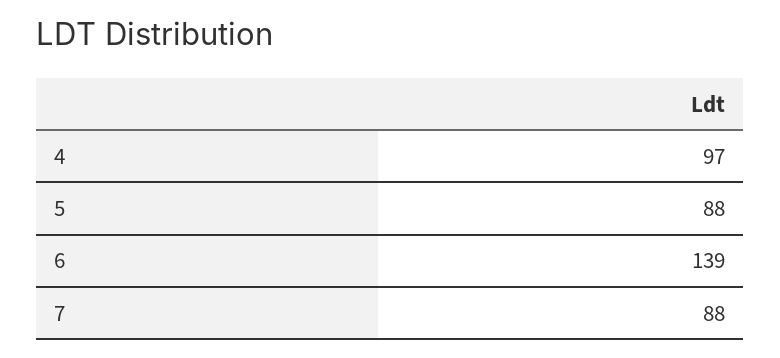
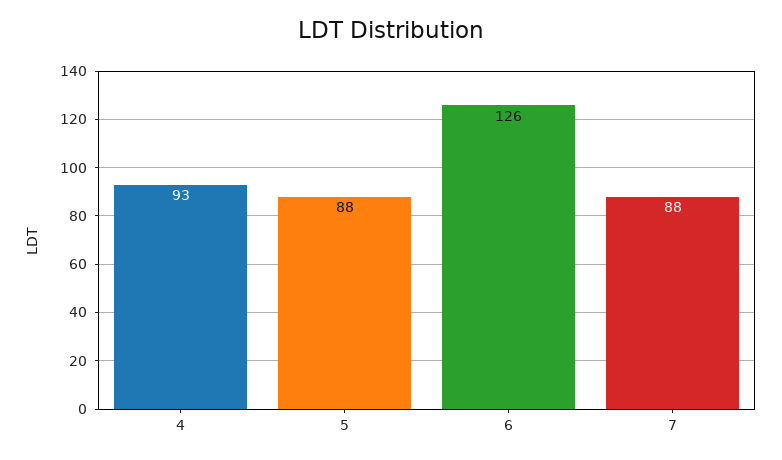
4: 97 -> 93
6: 139 -> 126

